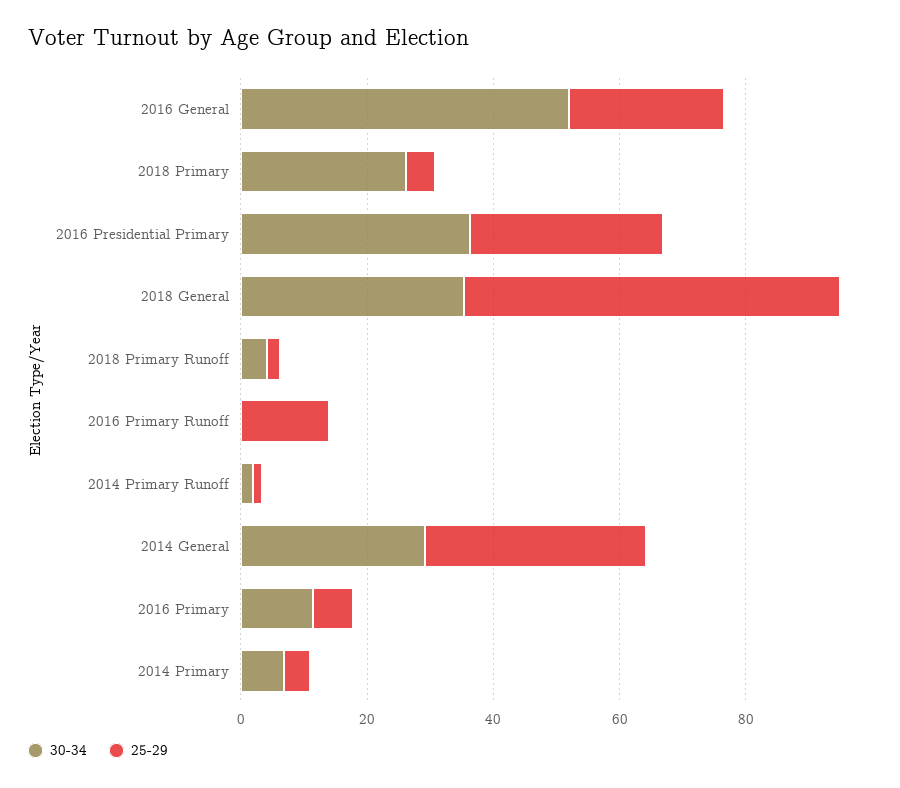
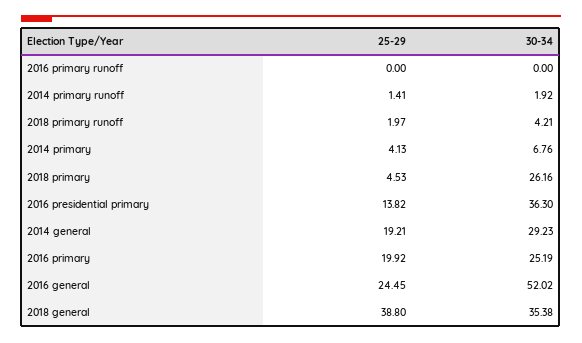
25-29, 2016 Presidential Primary: 30 -> 13.82
25-29, 2018 General: 60 -> 38.8
25-29, 2016 Primary Runoff: 15 -> 0
25-29, 2014 General: 35 -> 19.21
30-34, 2016 Primary: 10 -> 25.19
25-29, 2016 Primary: 5 -> 19.92

